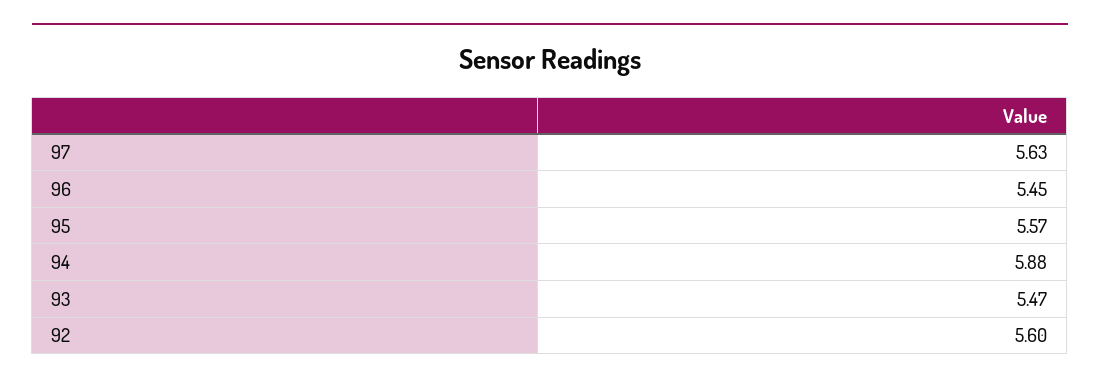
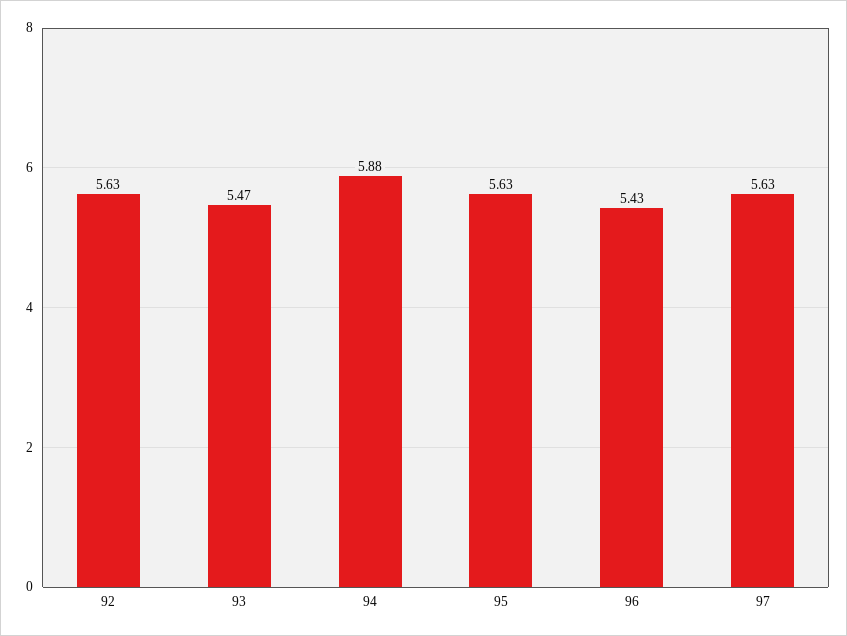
96: 5.45 -> 5.43
95: 5.57 -> 5.63
92: 5.6 -> 5.63

